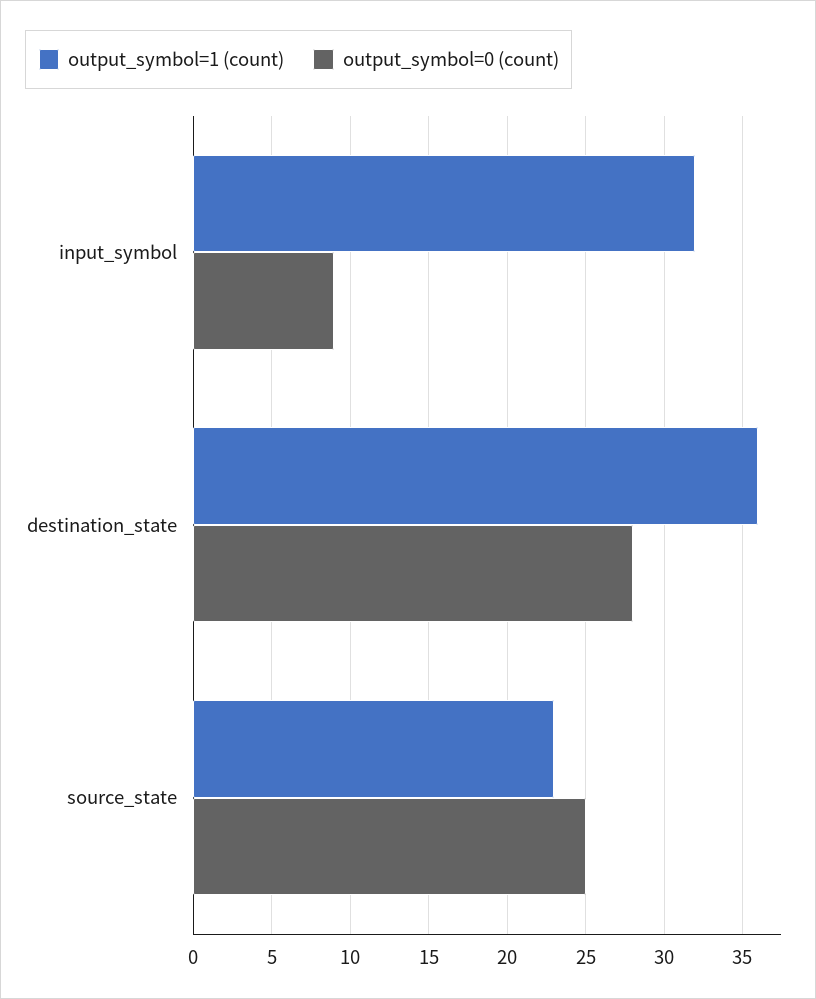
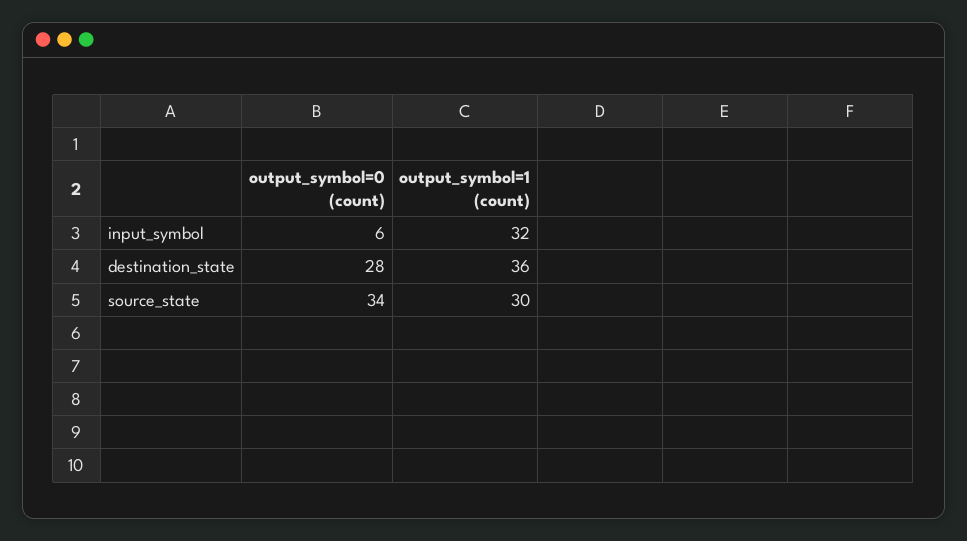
output_symbol=0 (count), input_symbol: 9 -> 6
output_symbol=1 (count), source_state: 23 -> 30
output_symbol=0 (count), source_state: 25 -> 34

